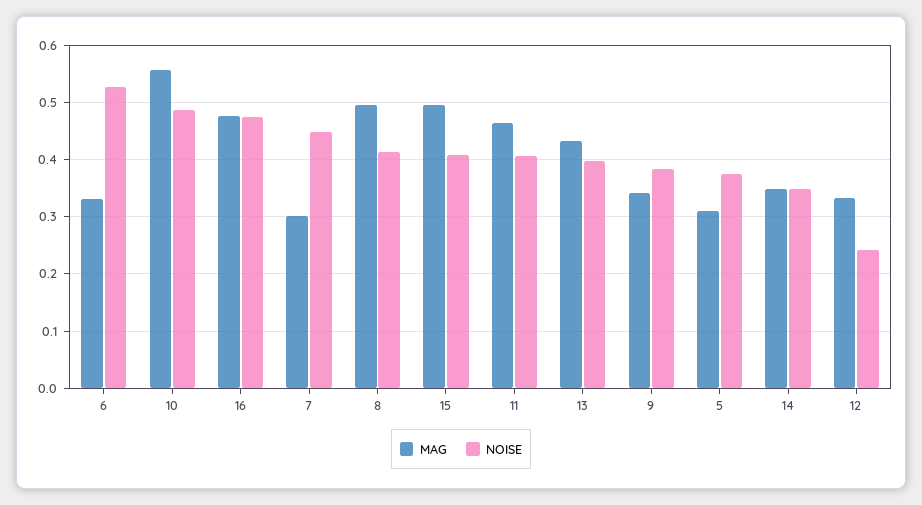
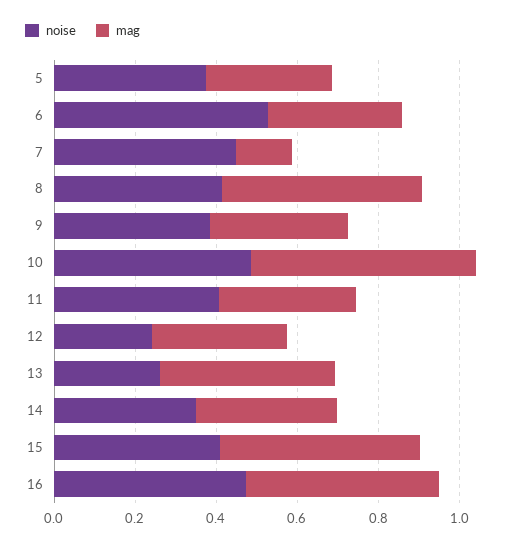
MAG, 7: 0.3 -> 0.15
MAG, 11: 0.46 -> 0.35
NOISE, 13: 0.4 -> 0.25

